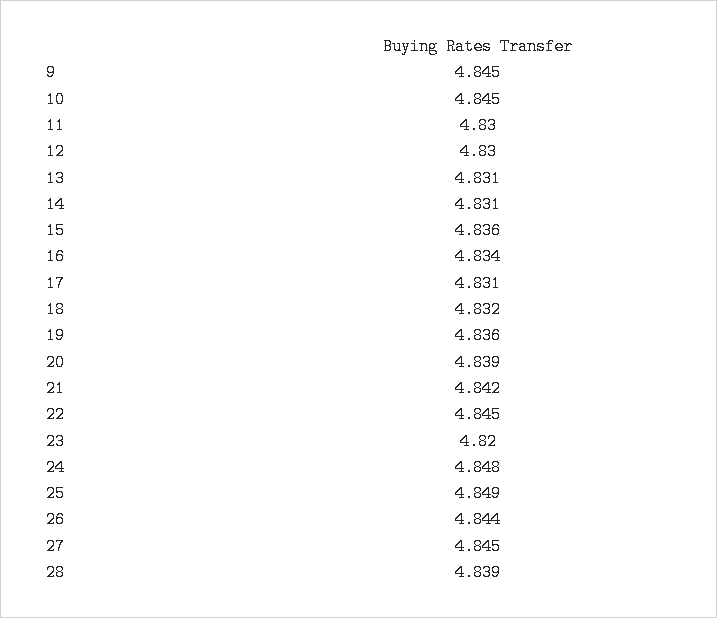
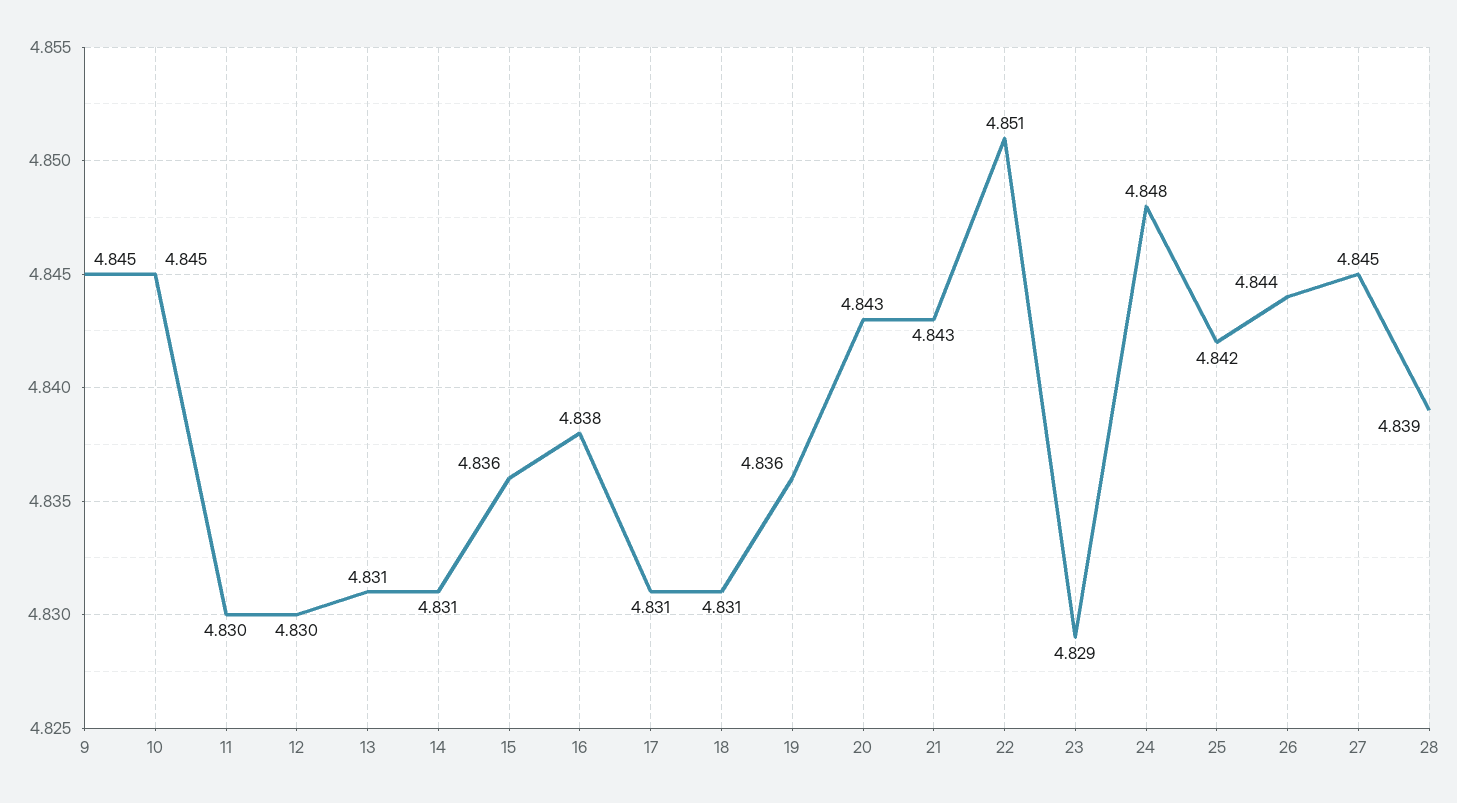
16: 4.834 -> 4.838
18: 4.832 -> 4.831
20: 4.839 -> 4.843
21: 4.842 -> 4.843
22: 4.845 -> 4.851
23: 4.82 -> 4.829
25: 4.849 -> 4.842

